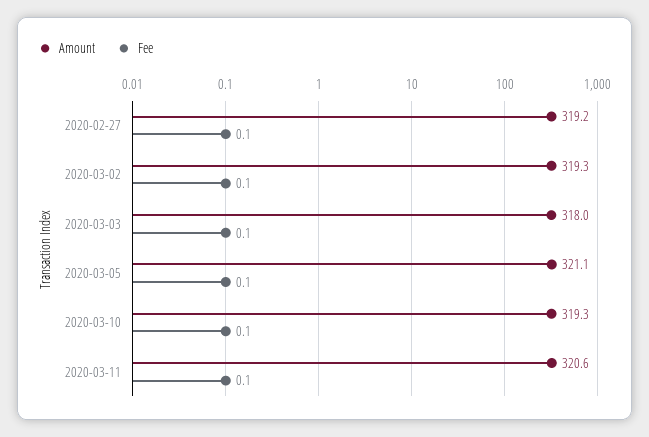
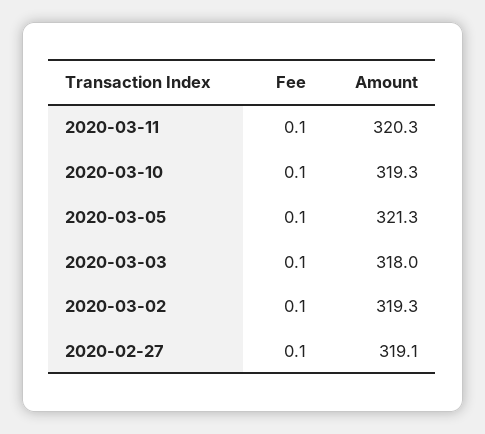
Amount, 2020-02-27: 319.2 -> 319.1
Amount, 2020-03-05: 321.1 -> 321.3
Amount, 2020-03-11: 320.6 -> 320.3

